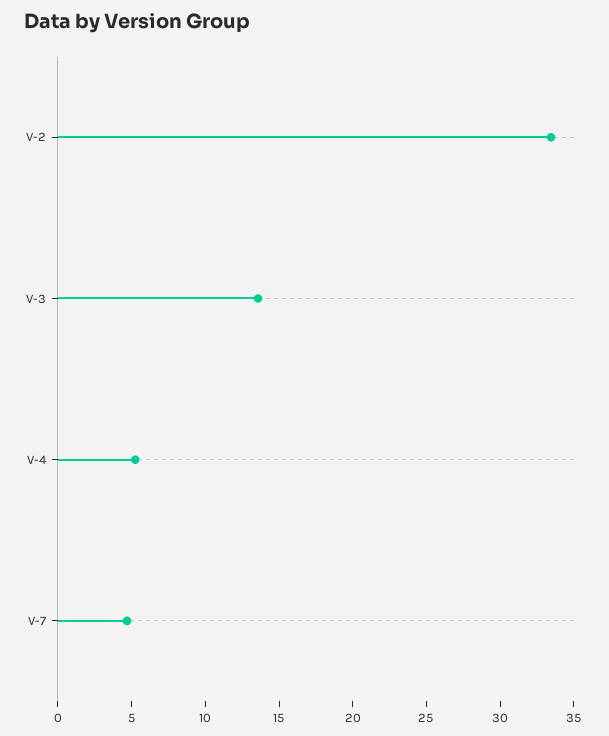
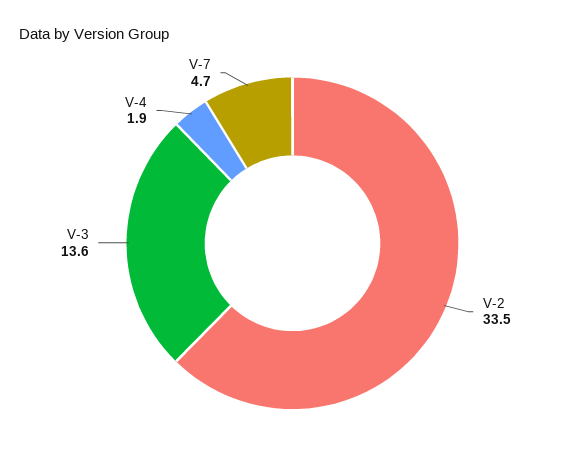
V-4: 5 -> 1.9

